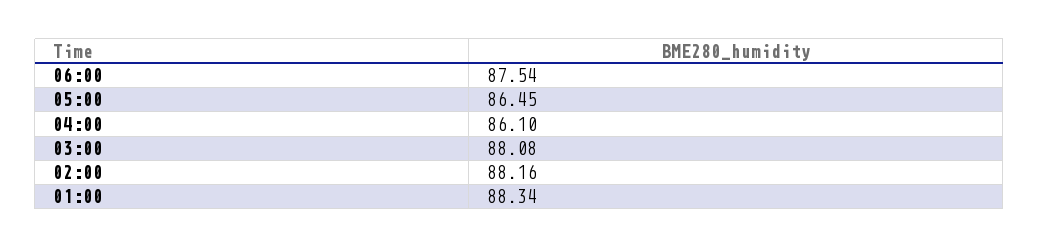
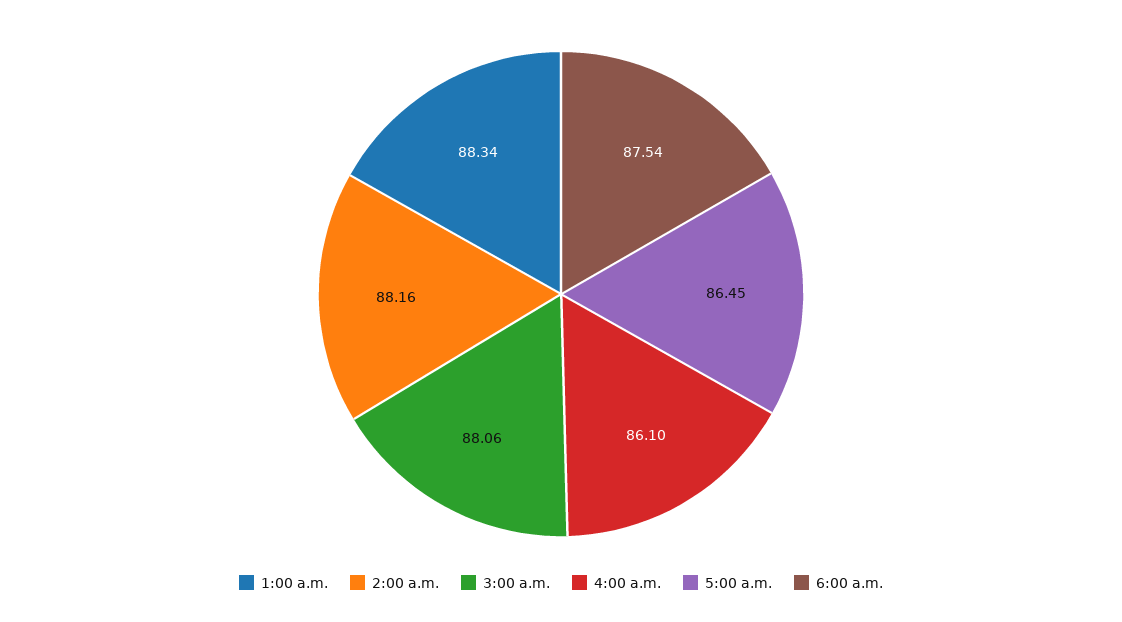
03:00: 88.08 -> 88.06

